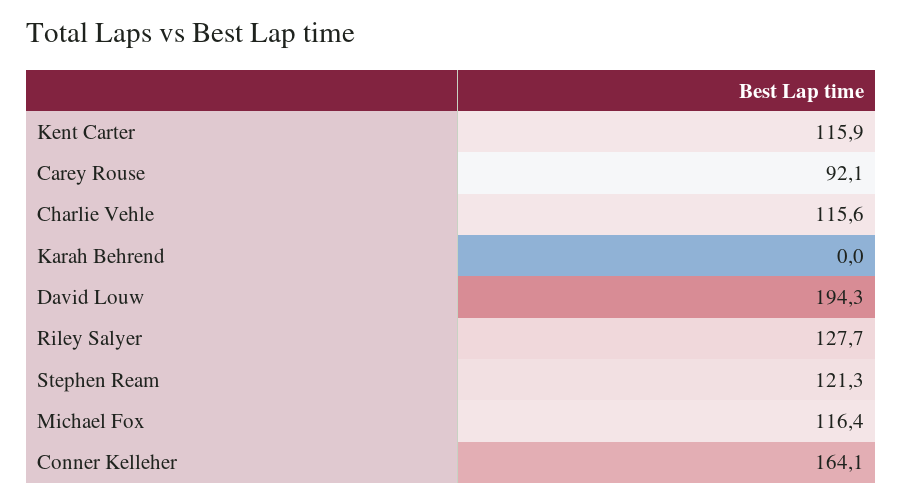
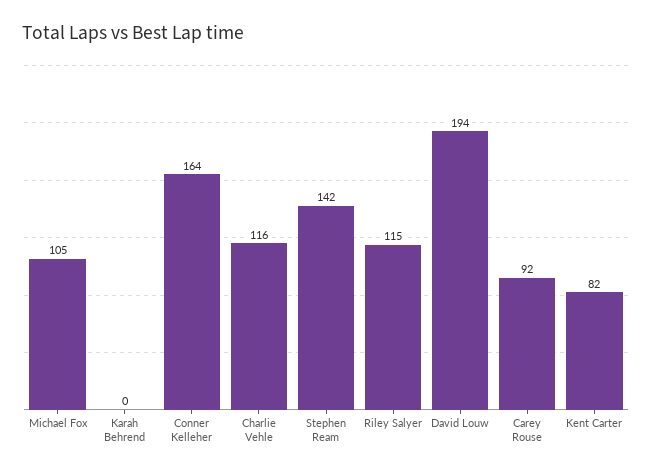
Kent Carter: 115.9 -> 82
Riley Salyer: 127.7 -> 115
Stephen Ream: 121.3 -> 142
Michael Fox: 116.4 -> 105

